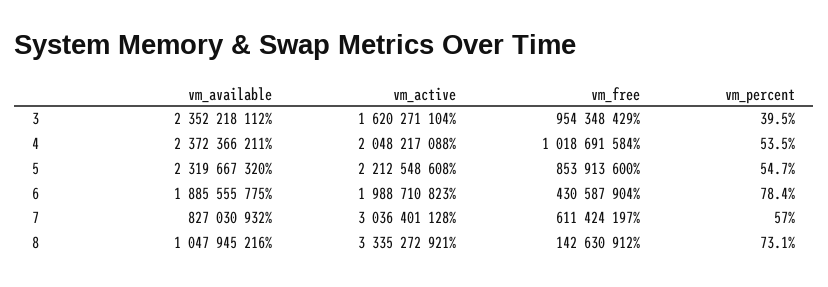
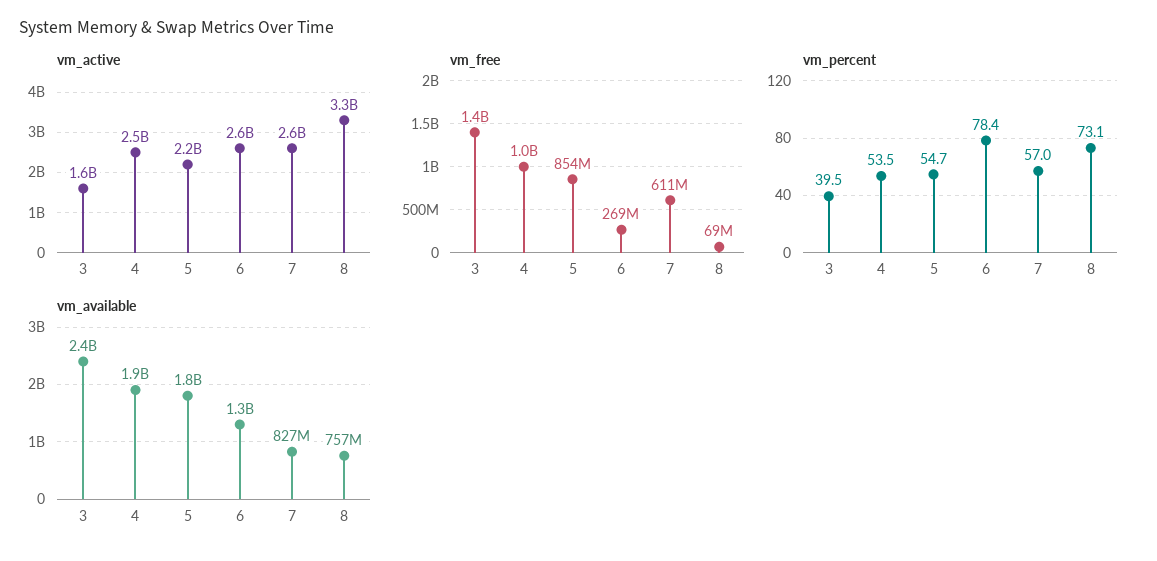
vm_free, 3: 954348429 -> 1400000000
vm_available, 4: 2372366211 -> 1900000000
vm_active, 4: 2048217088 -> 2500000000
vm_available, 5: 2319667320 -> 1800000000
vm_available, 6: 1885555775 -> 1300000000
vm_active, 6: 1988710823 -> 2600000000
vm_free, 6: 430587904 -> 269000000
vm_active, 7: 3036401128 -> 2600000000
vm_available, 8: 1047945216 -> 757000000
vm_free, 8: 142630912 -> 69000000

